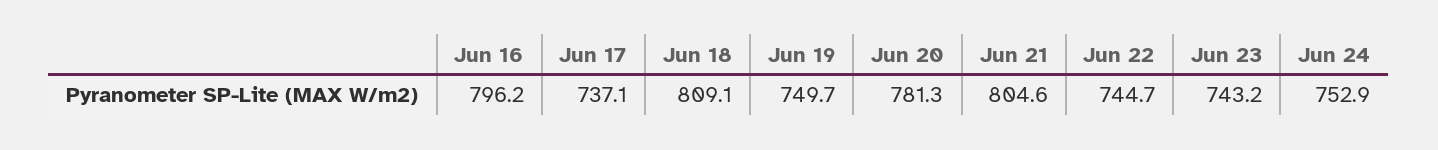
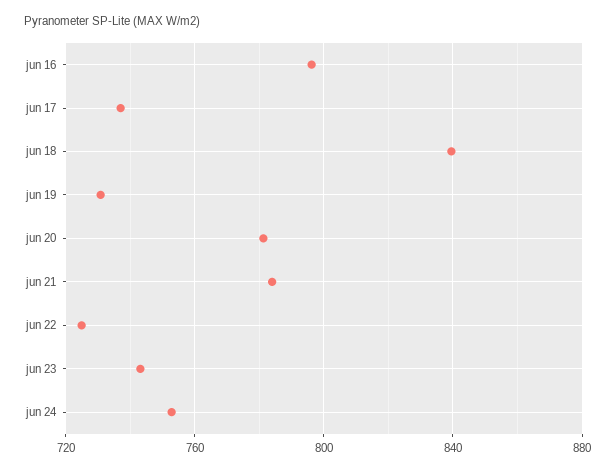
Jun 18: 809.1 -> 840
Jun 19: 749.7 -> 730
Jun 21: 804.6 -> 785
Jun 22: 744.7 -> 725

